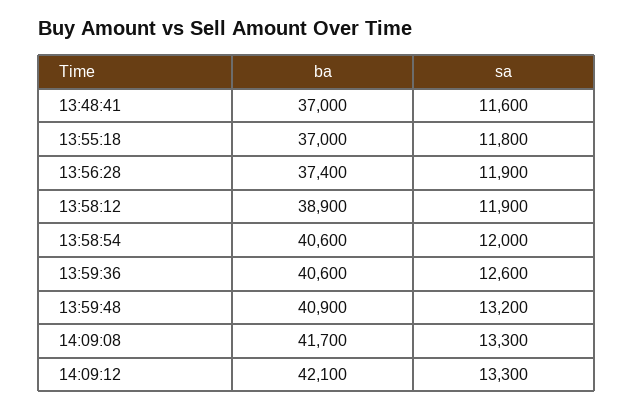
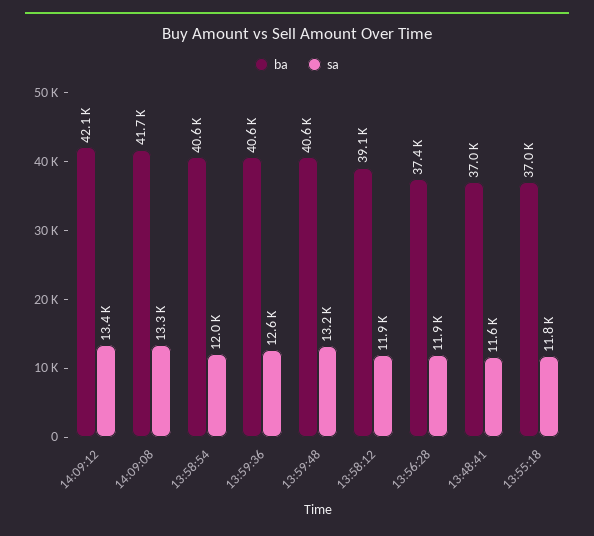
ba, 13:58:12: 38900 -> 39100
ba, 13:59:48: 40900 -> 40600
sa, 14:09:12: 13300 -> 13400

